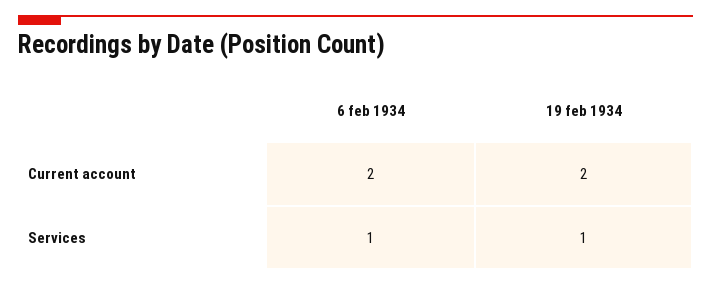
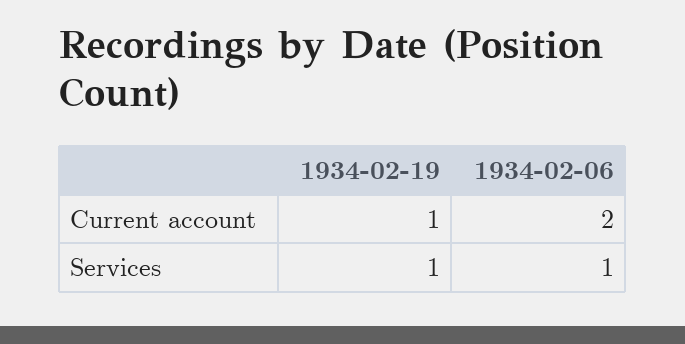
19 feb 1934, Current account: 2 -> 1

